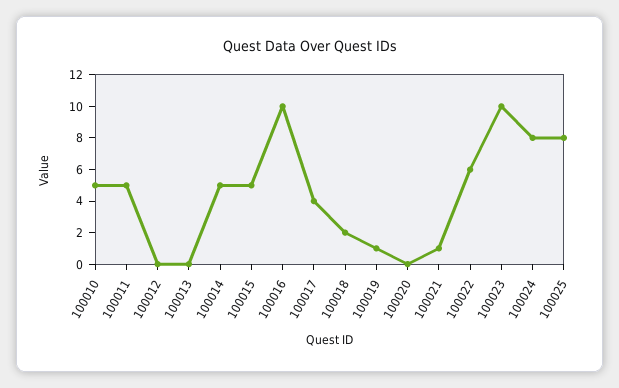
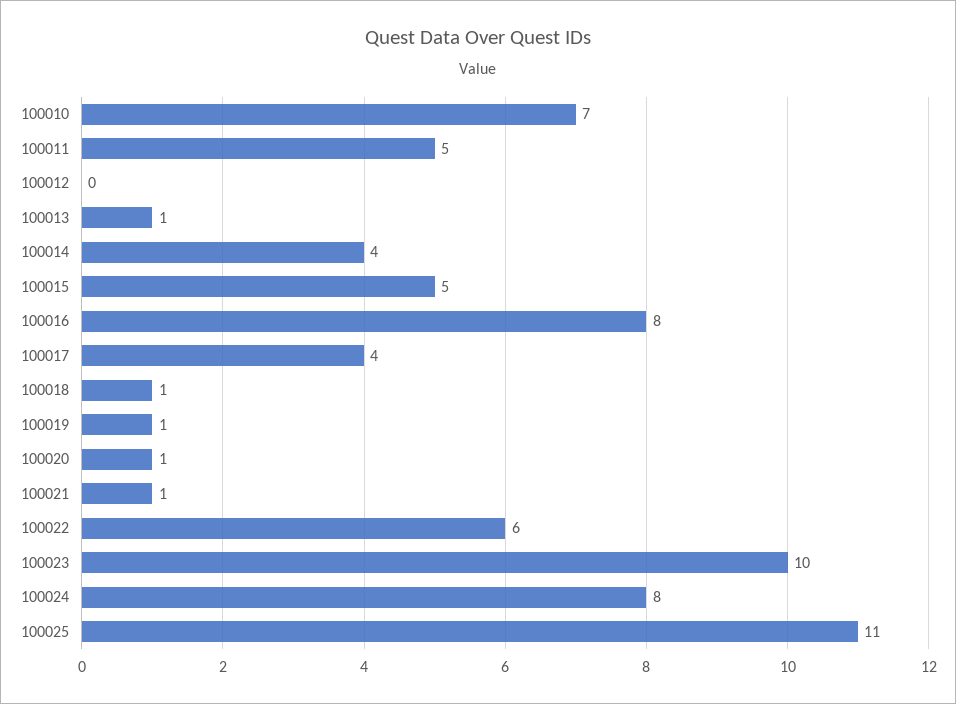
100010: 5 -> 7
100013: 0 -> 1
100014: 5 -> 4
100016: 10 -> 8
100018: 2 -> 1
100020: 0 -> 1
100025: 8 -> 11

